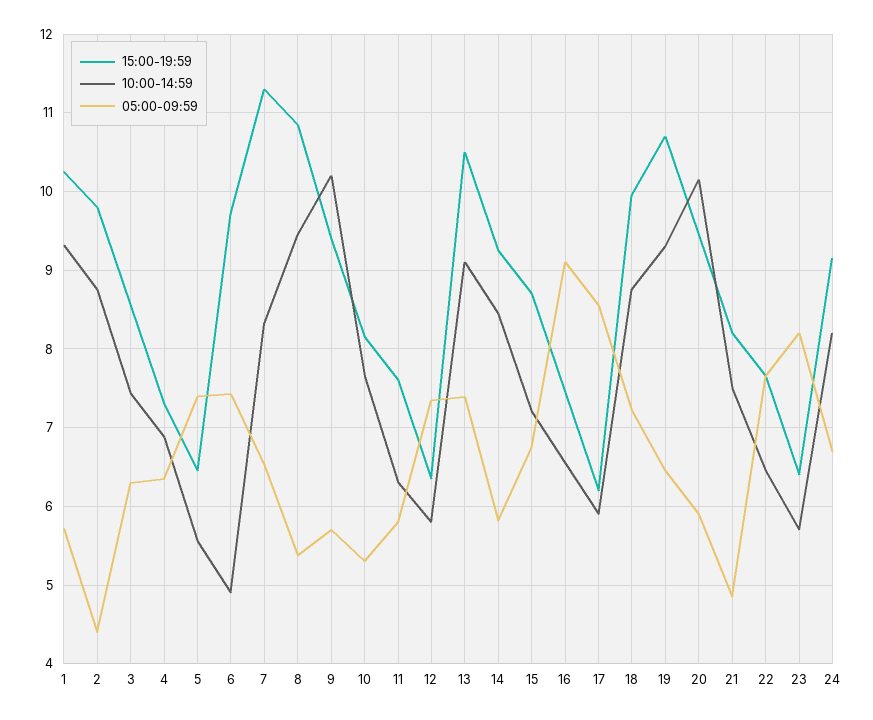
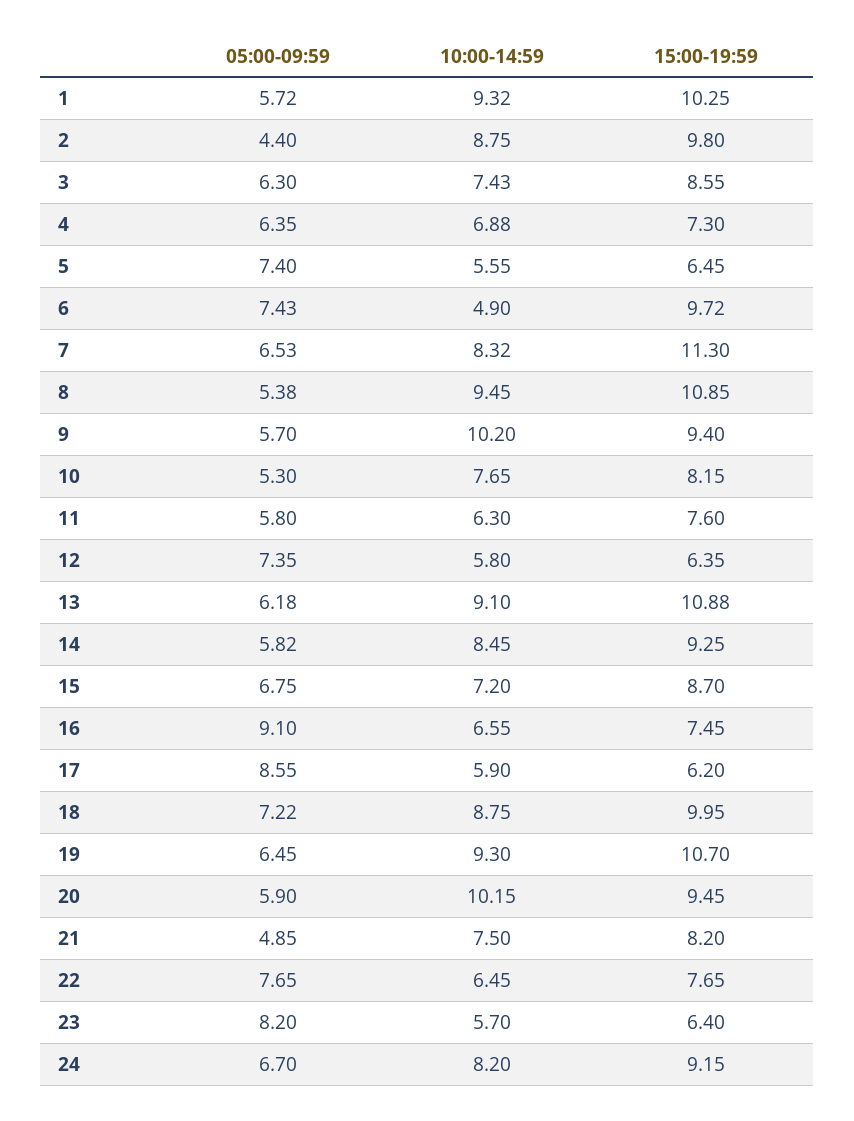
15:00-19:59, 13: 10.5 -> 10.88
05:00-09:59, 13: 7.4 -> 6.18

